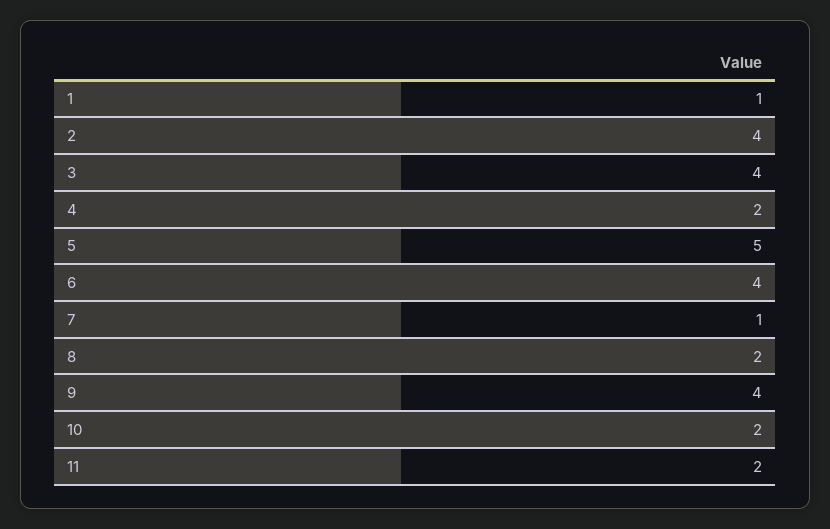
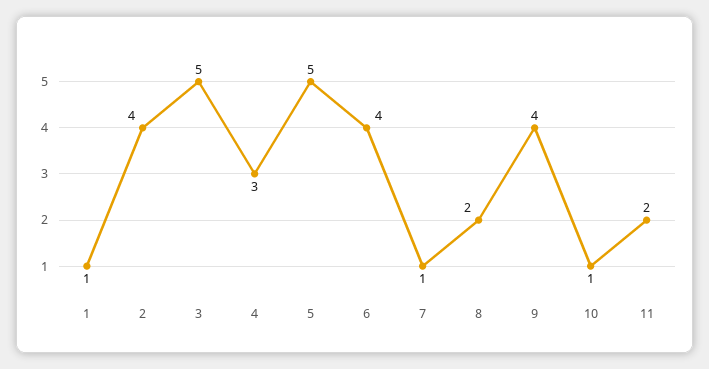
3: 4 -> 5
4: 2 -> 3
10: 2 -> 1

